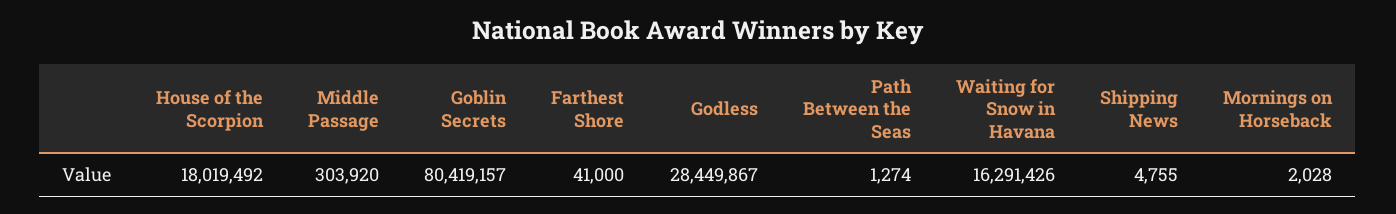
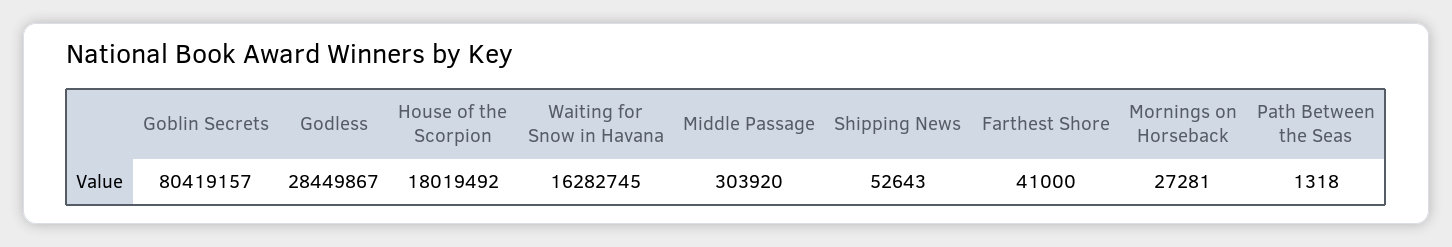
Path Between the Seas: 1274 -> 1318
Waiting for Snow in Havana: 16291426 -> 16282745
Shipping News: 4755 -> 52643
Mornings on Horseback: 2028 -> 27281

